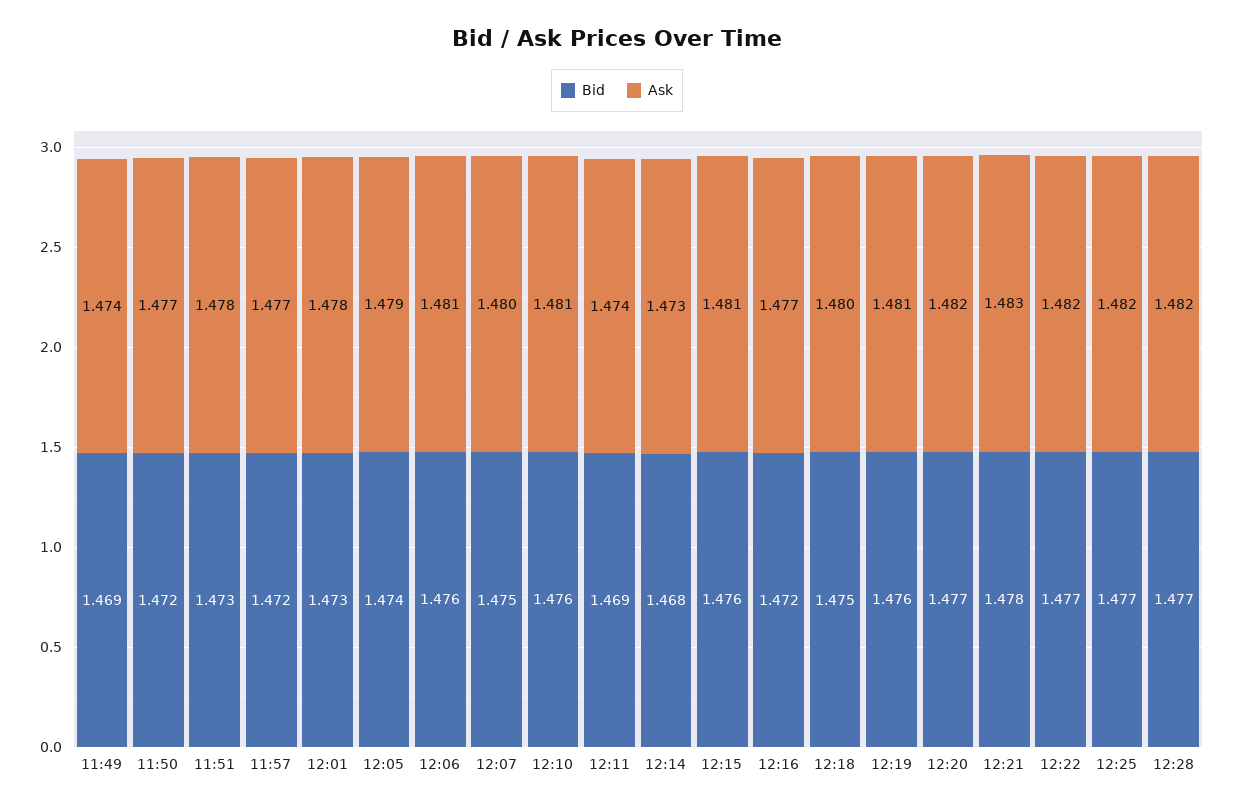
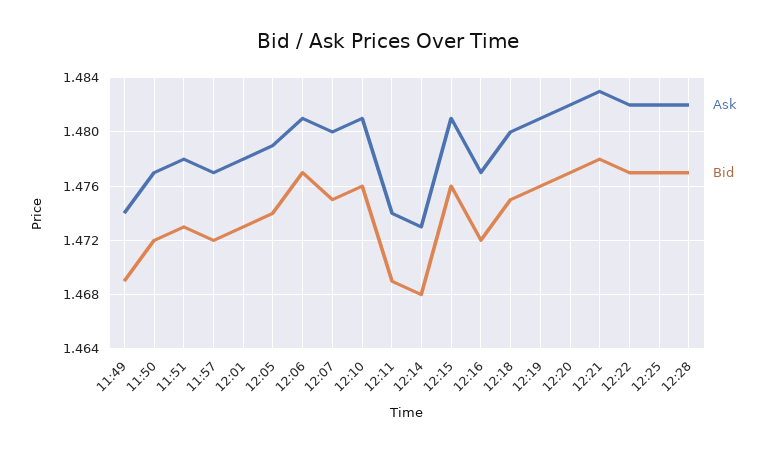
Bid, 12:06: 1.476 -> 1.477

